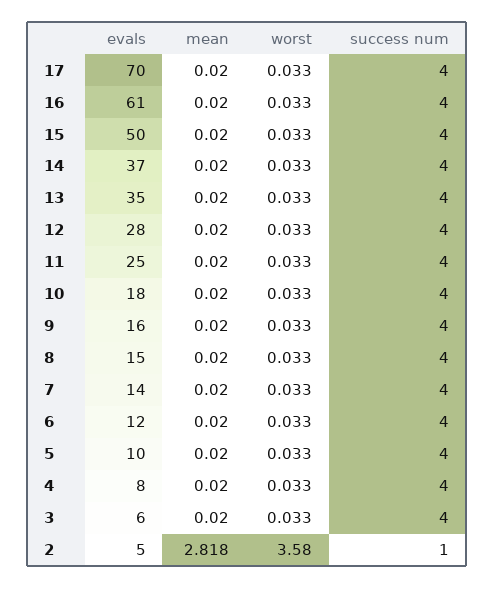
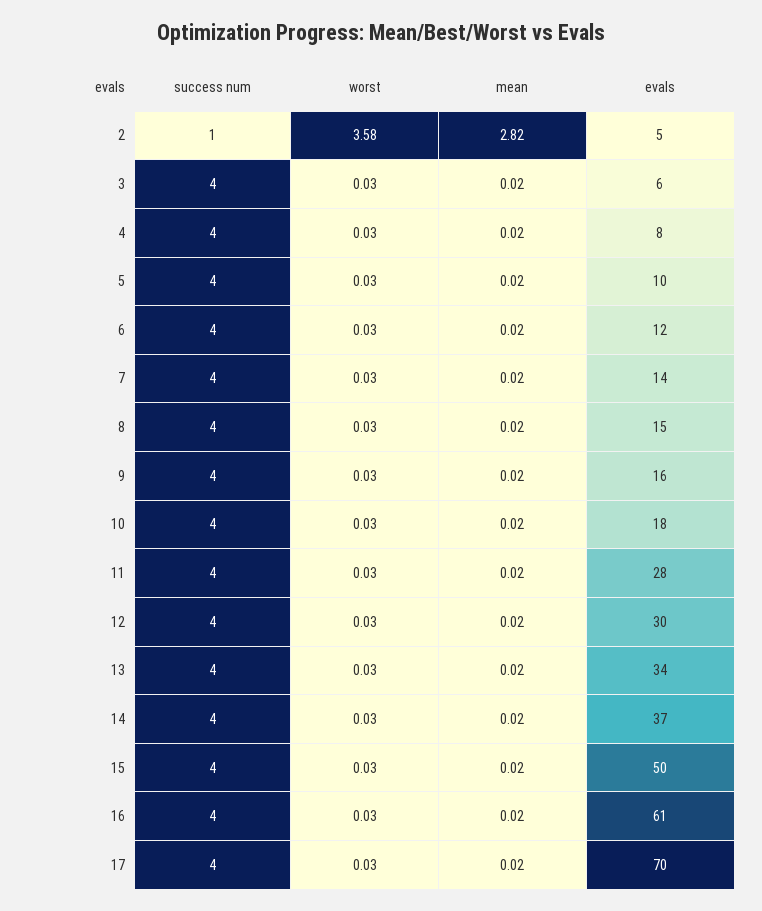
evals, 13: 35 -> 34
evals, 12: 28 -> 30
evals, 11: 25 -> 28

